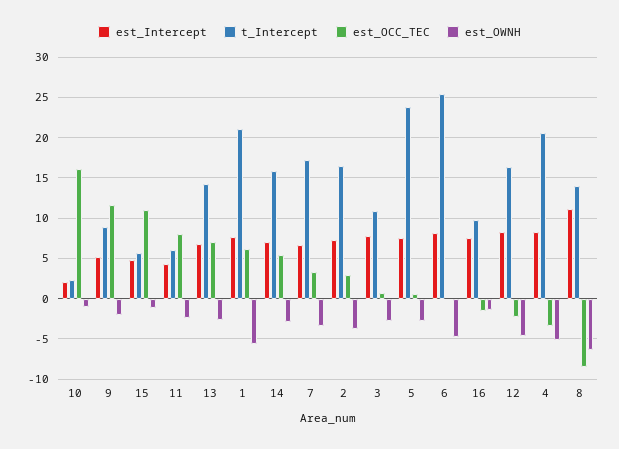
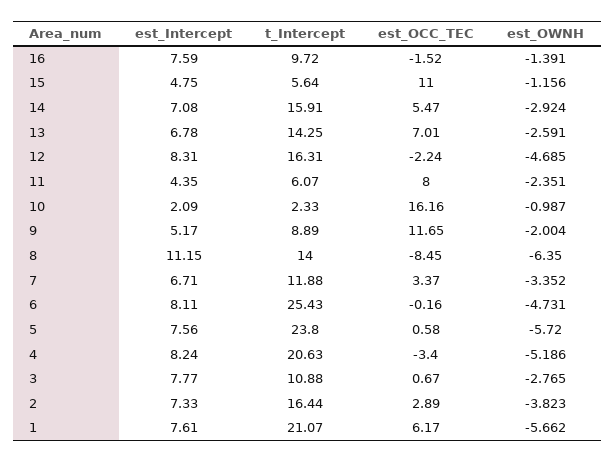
t_Intercept, 7: 17 -> 11.88
est_OWNH, 5: -3 -> -5.72

